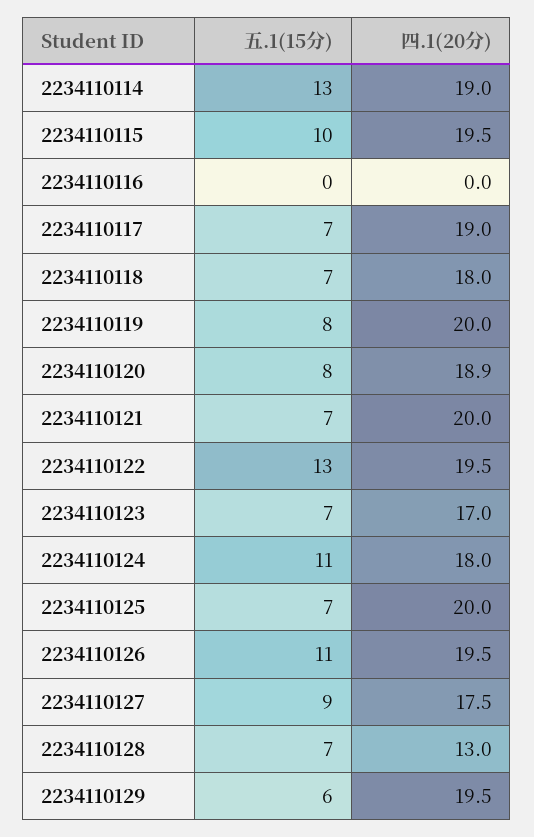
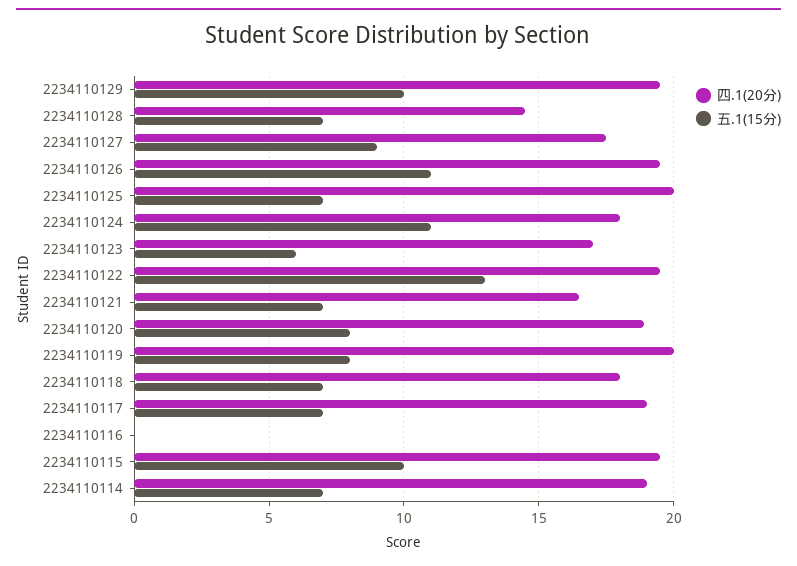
五.1(15分), 2234110114: 13 -> 7
四.1(20分), 2234110121: 20 -> 16.5
五.1(15分), 2234110123: 7 -> 6
四.1(20分), 2234110128: 13 -> 14.5
五.1(15分), 2234110129: 6 -> 10

